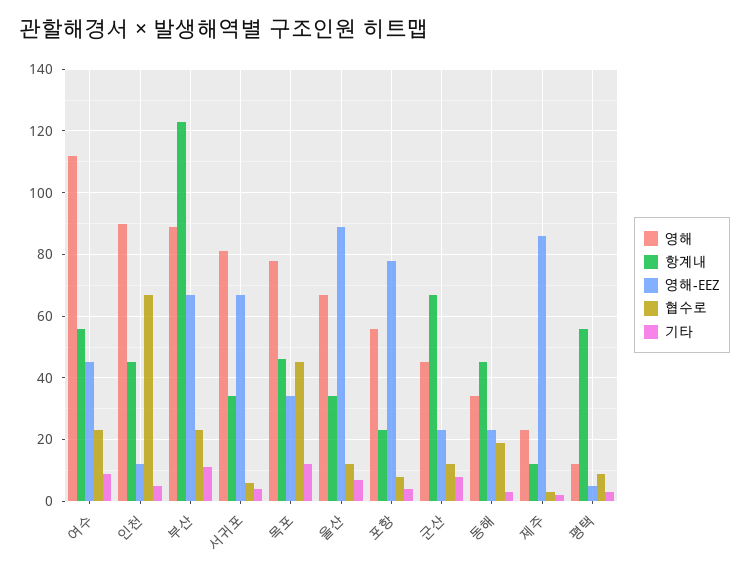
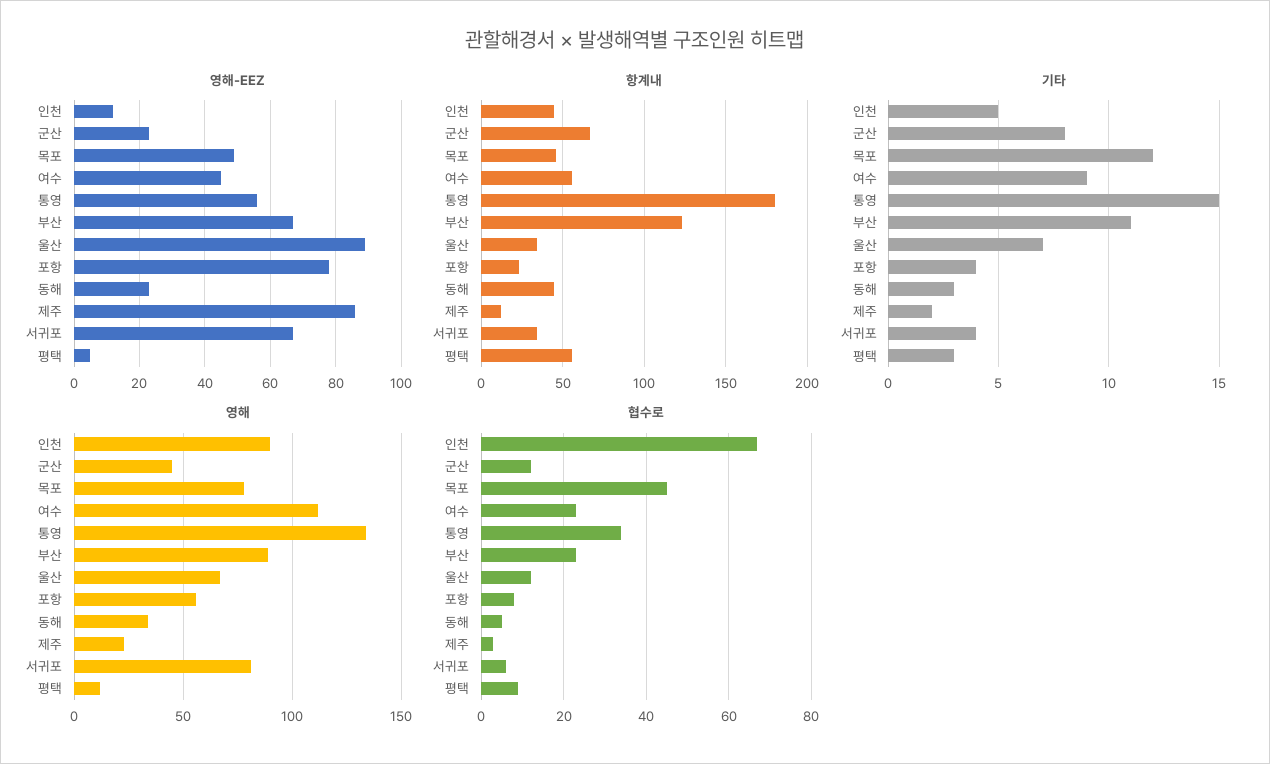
영해-EEZ, 목포: 35 -> 50
협수로, 동해: 20 -> 5
영해-EEZ, 통영: none -> 55
항계내, 통영: none -> 180
기타, 통영: none -> 15
영해, 통영: none -> 135
협수로, 통영: none -> 35

